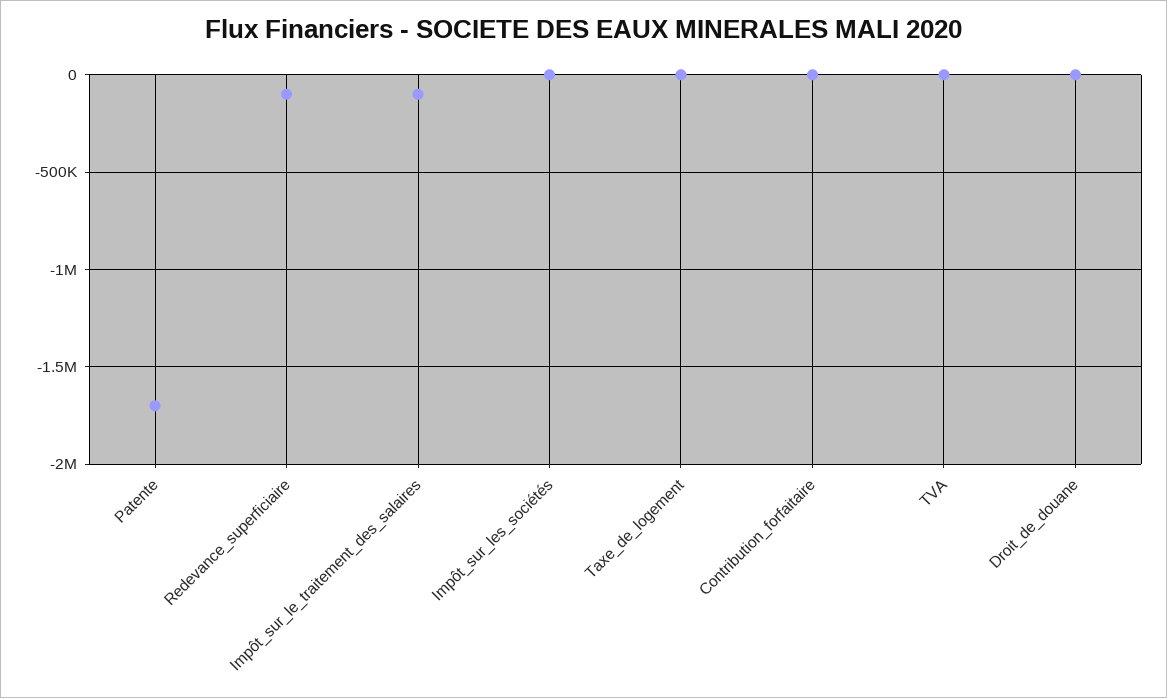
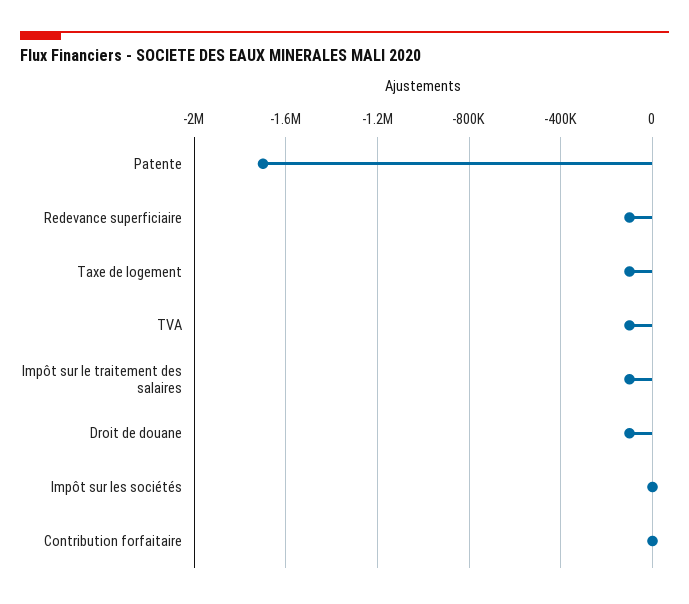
Taxe_de_logement: 0 -> -100000
TVA: 0 -> -100000
Droit_de_douane: 0 -> -100000

